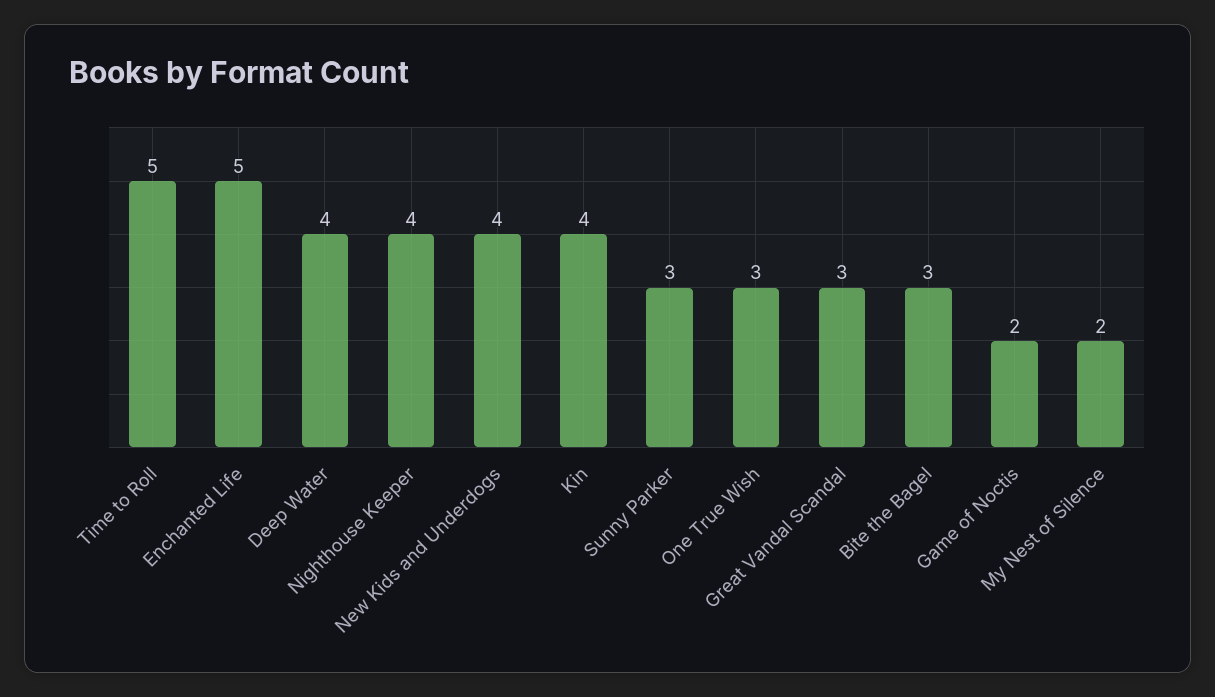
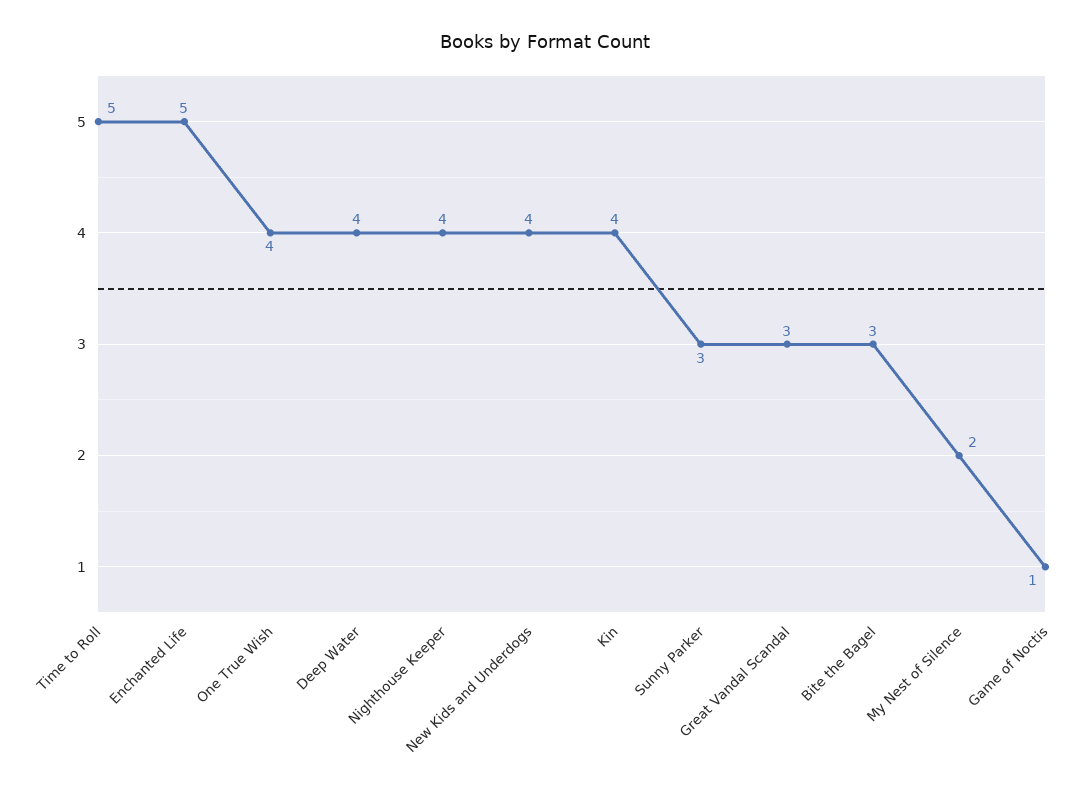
One True Wish: 3 -> 4
Game of Noctis: 2 -> 1

